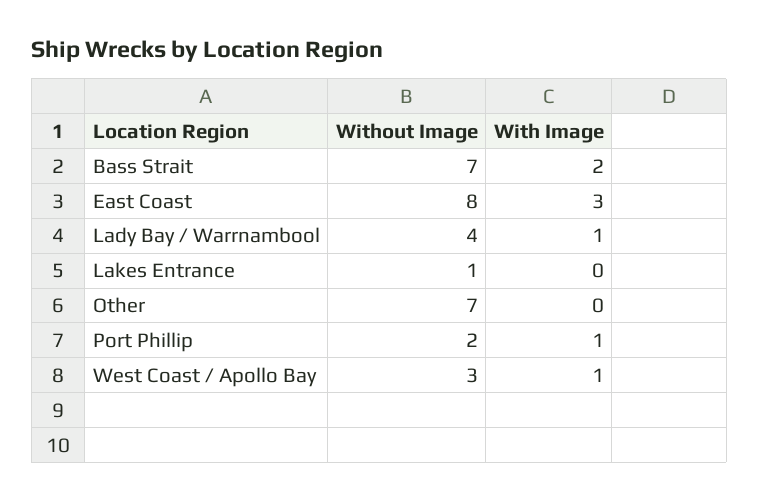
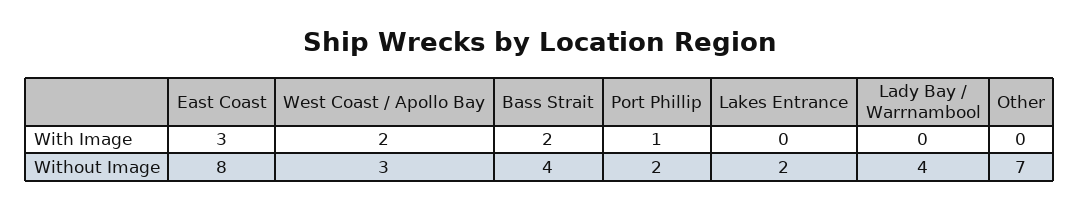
Without Image, Bass Strait: 7 -> 4
With Image, Lady Bay / Warrnambool: 1 -> 0
Without Image, Lakes Entrance: 1 -> 2
With Image, West Coast / Apollo Bay: 1 -> 2

